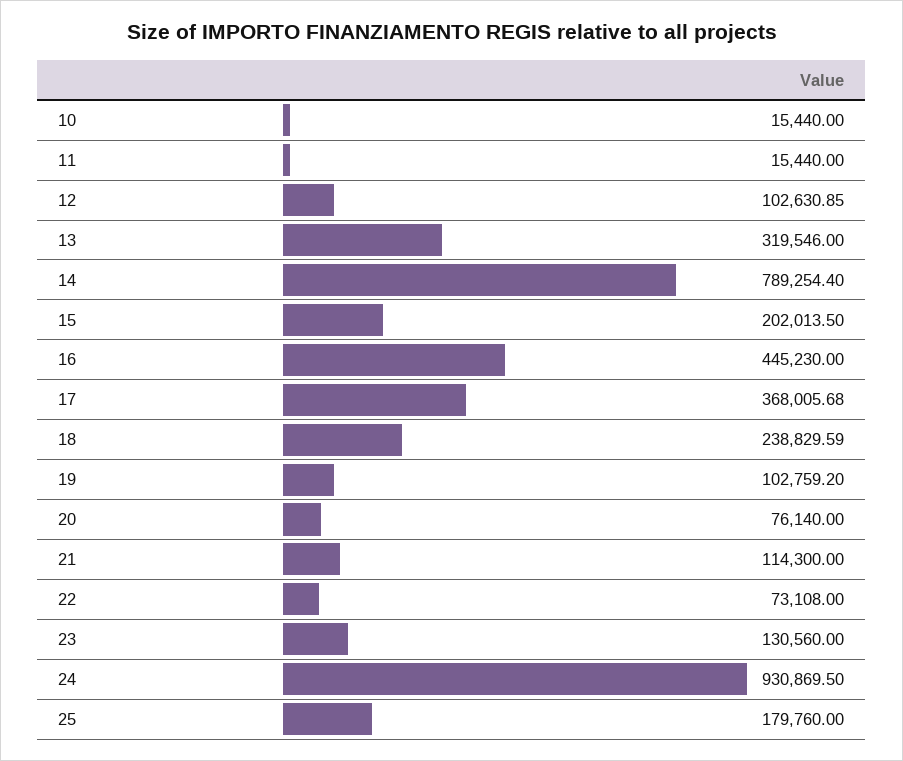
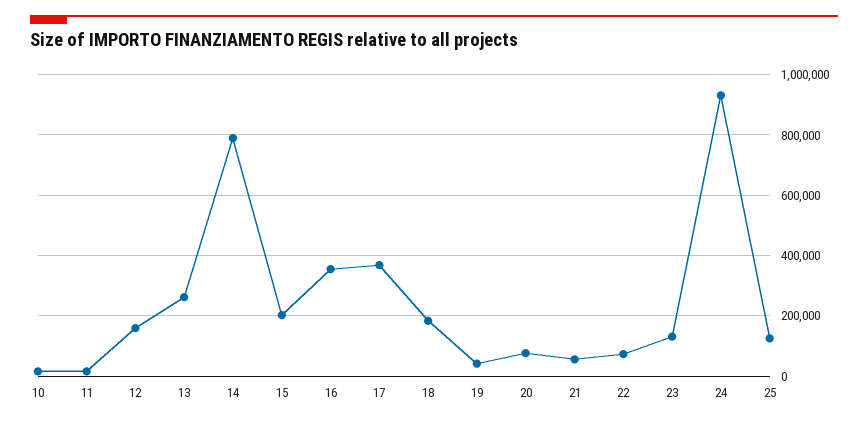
12: 102630.85 -> 160000
13: 319546 -> 260000
16: 445230 -> 360000
18: 238829.59 -> 180000
19: 102759.2 -> 40000
21: 114300 -> 60000
25: 179760 -> 120000

